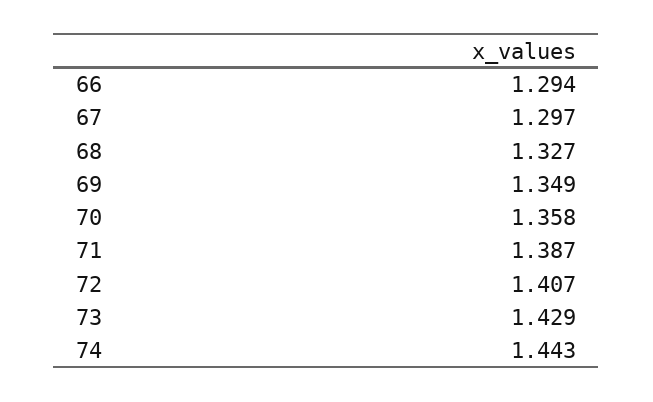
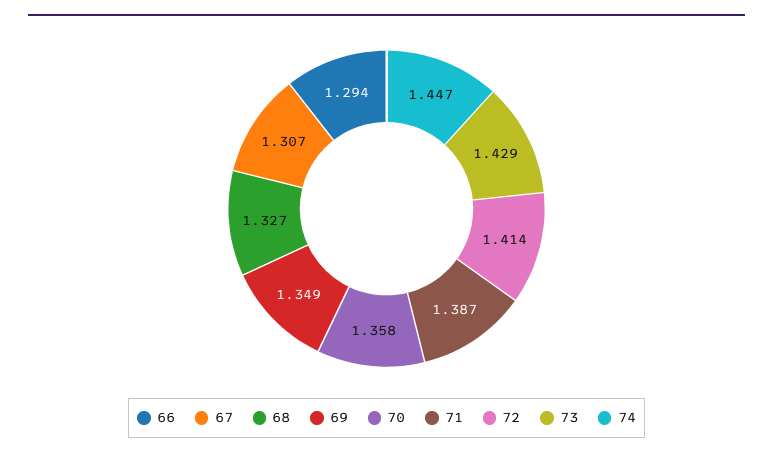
67: 1.297 -> 1.307
72: 1.407 -> 1.414
74: 1.443 -> 1.447

